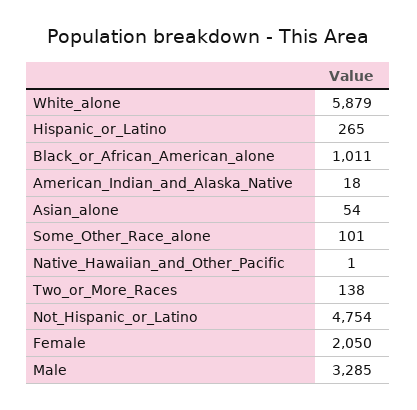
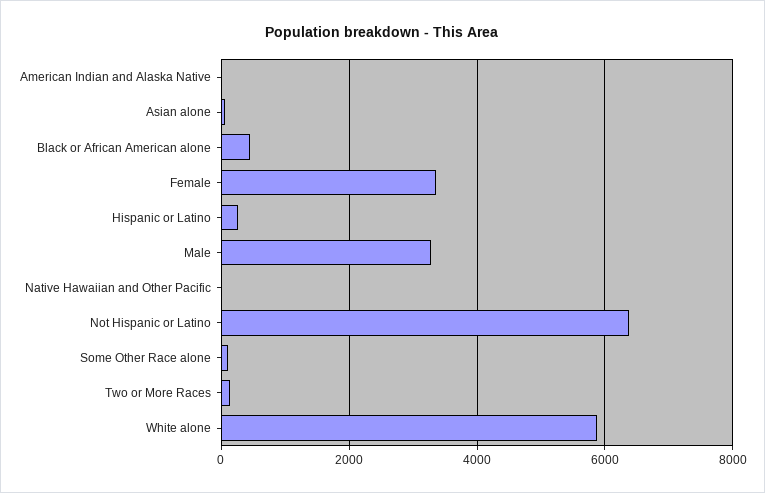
Black_or_African_American_alone: 1011 -> 400
Not_Hispanic_or_Latino: 4754 -> 6400
Female: 2050 -> 3400

